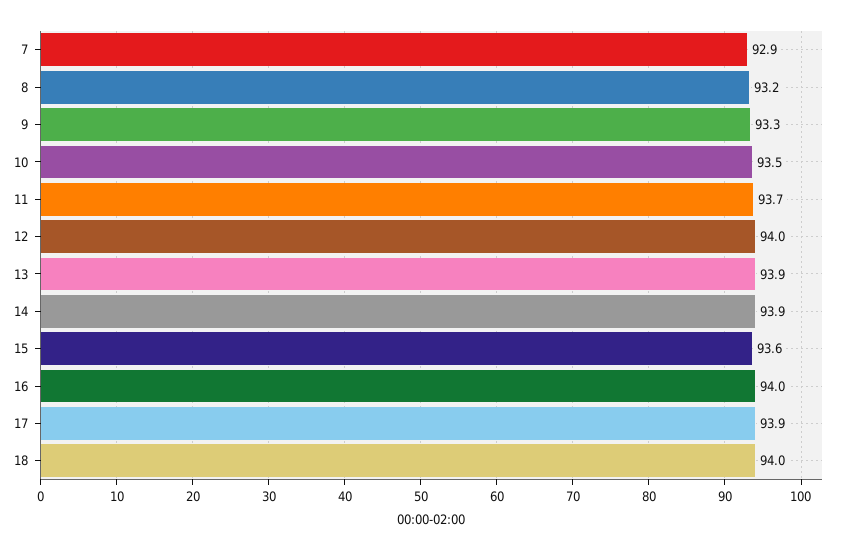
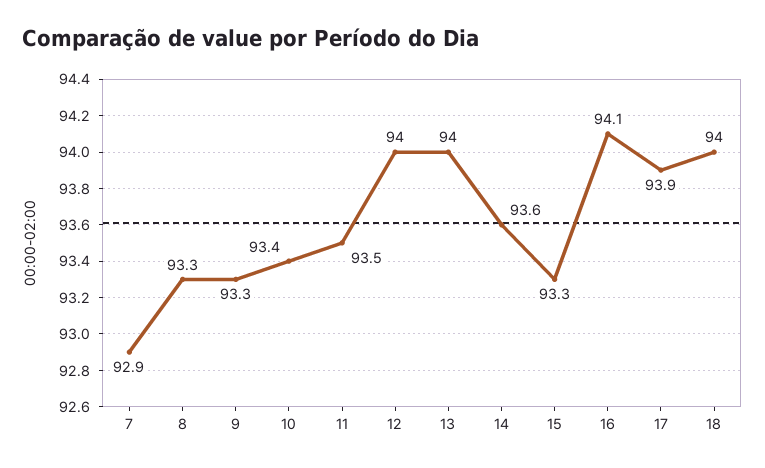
8: 93.2 -> 93.3
10: 93.5 -> 93.4
11: 93.7 -> 93.5
13: 93.9 -> 94
14: 93.9 -> 93.6
15: 93.6 -> 93.3
16: 94 -> 94.1

